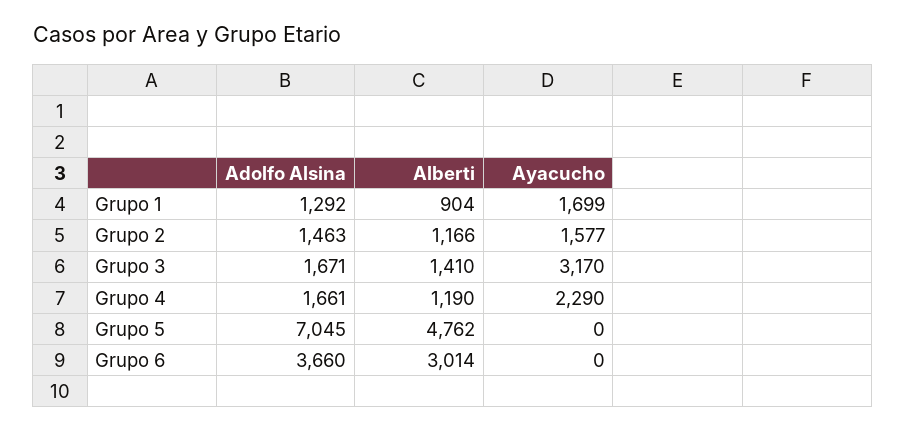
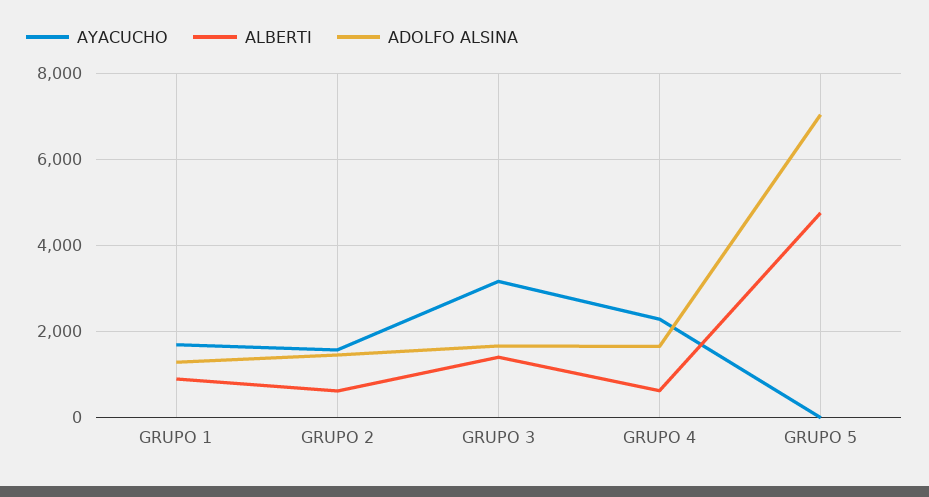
Alberti, Grupo 2: 1166 -> 600
Alberti, Grupo 4: 1190 -> 600
Adolfo Alsina, Grupo 6: 3660 -> none
Alberti, Grupo 6: 3014 -> none
Ayacucho, Grupo 6: 0 -> none

